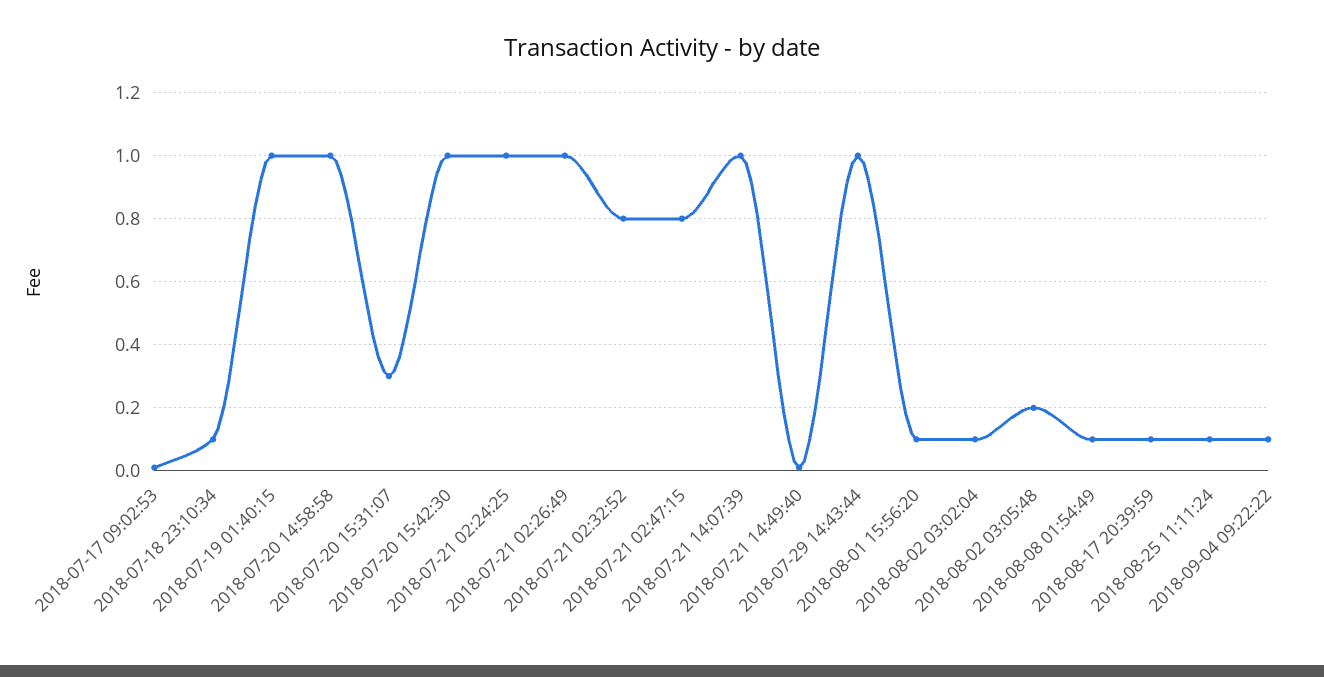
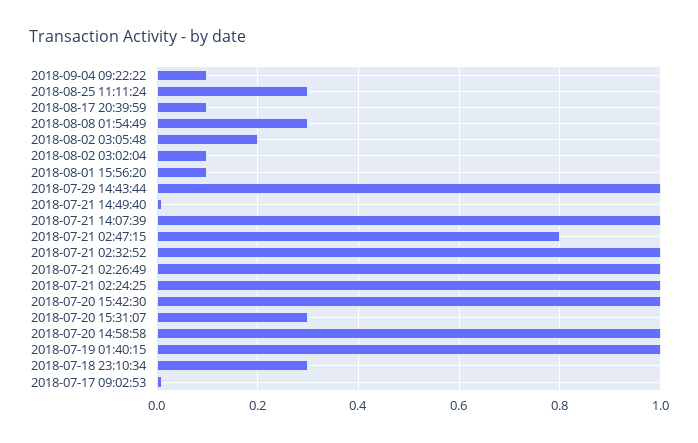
2018-07-18 23:10:34: 0.1 -> 0.3
2018-07-21 02:32:52: 0.8 -> 1
2018-08-08 01:54:49: 0.1 -> 0.3
2018-08-25 11:11:24: 0.1 -> 0.3

